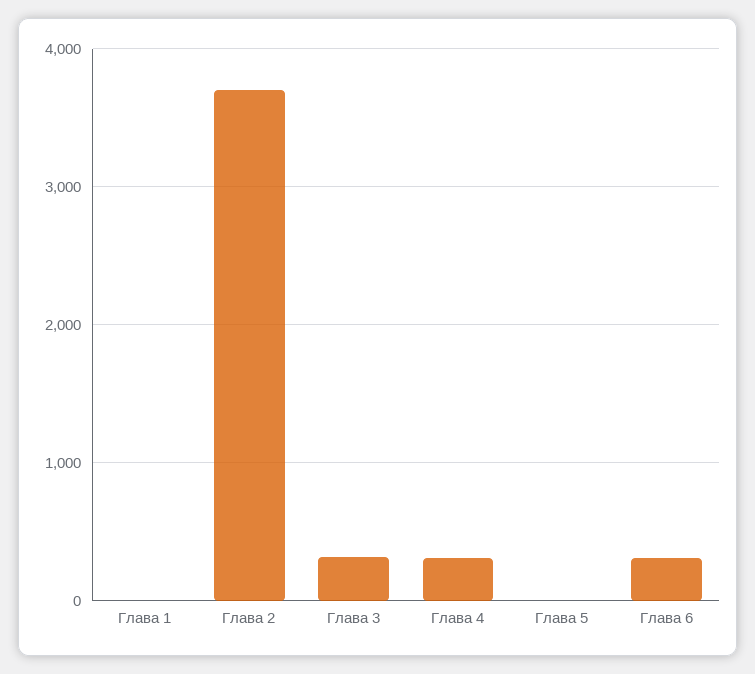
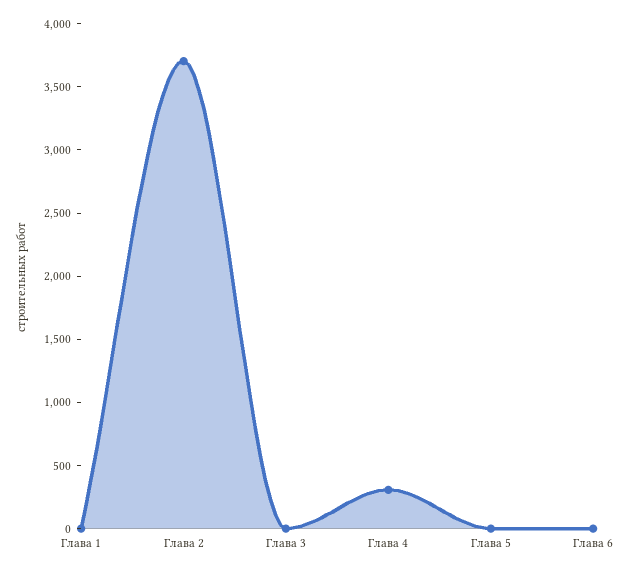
Глава 3: 300 -> 0
Глава 6: 300 -> 0

